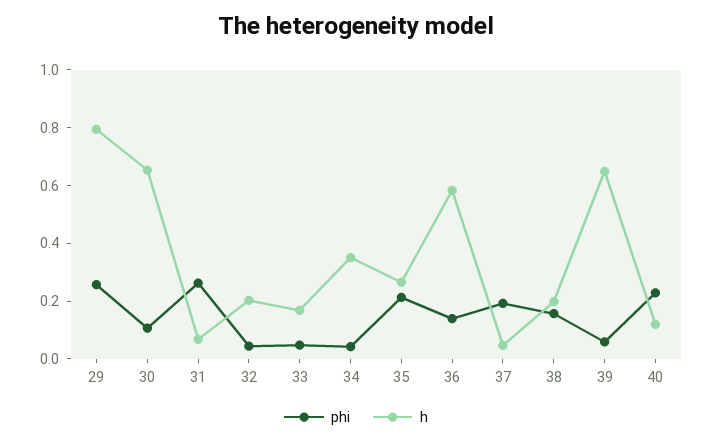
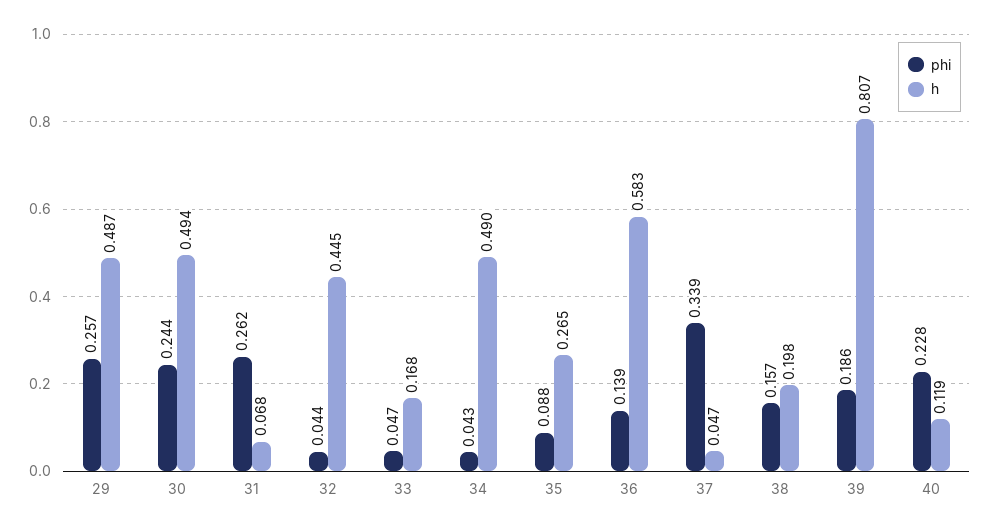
h, 29: 0.8 -> 0.487
phi, 30: 0.1 -> 0.244
h, 30: 0.65 -> 0.494
h, 32: 0.2 -> 0.445
h, 34: 0.35 -> 0.49
phi, 35: 0.2 -> 0.088
phi, 37: 0.2 -> 0.339
phi, 39: 0.05 -> 0.186
h, 39: 0.65 -> 0.807

